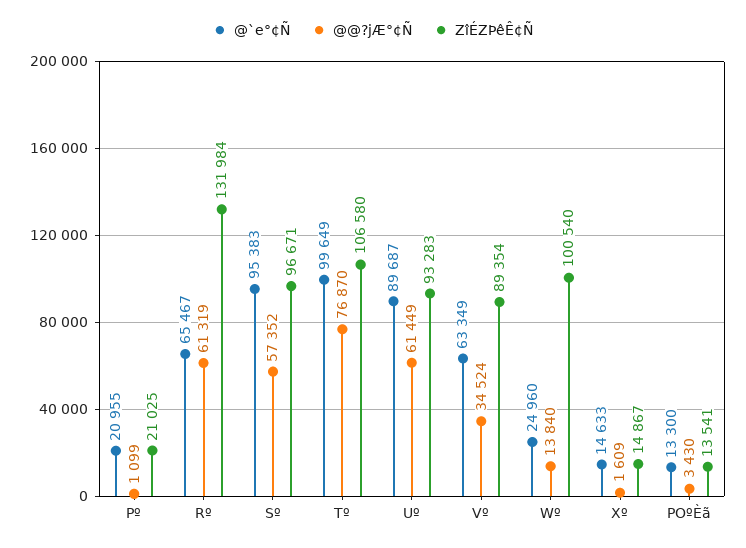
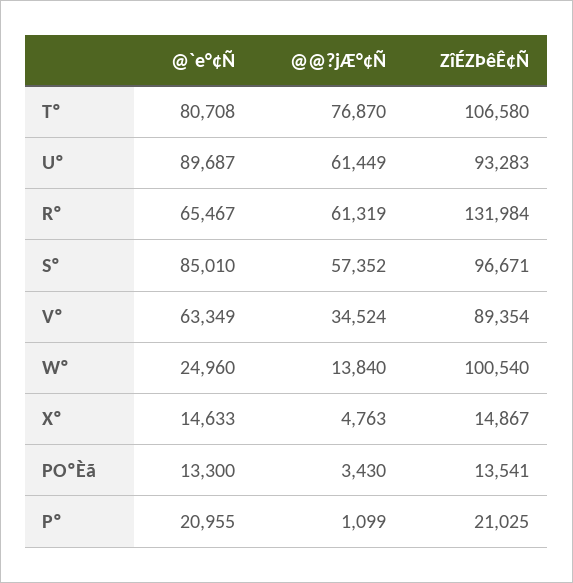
@`e°¢Ñ, Sº: 95383 -> 85010
@`e°¢Ñ, Tº: 99649 -> 80708
@@?jÆ°¢Ñ, Xº: 1609 -> 4763

